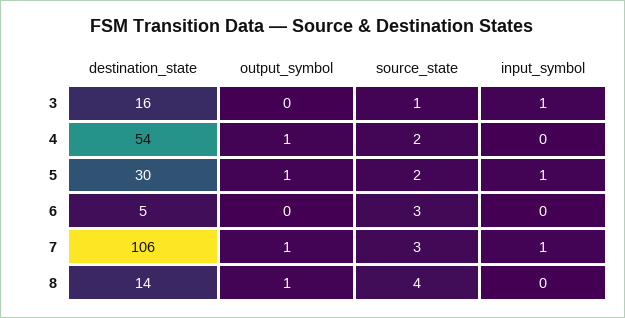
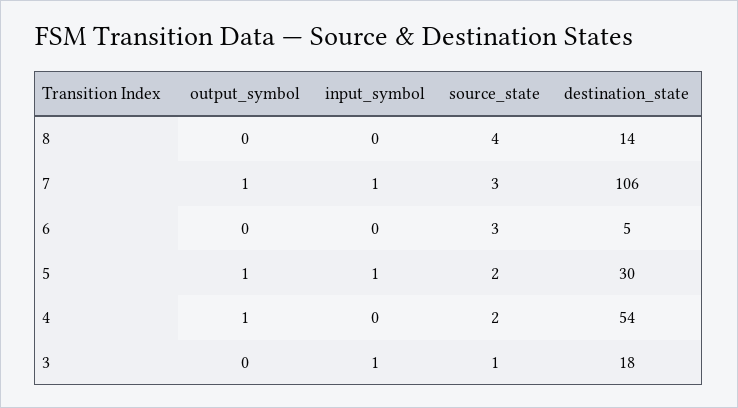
destination_state, 3: 16 -> 18
output_symbol, 8: 1 -> 0

